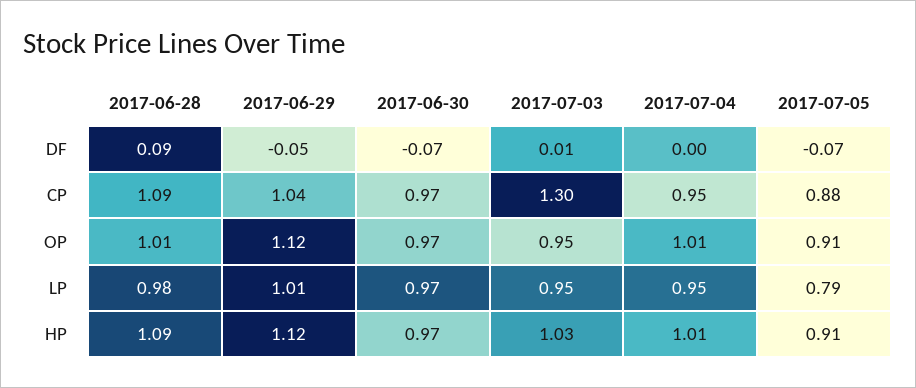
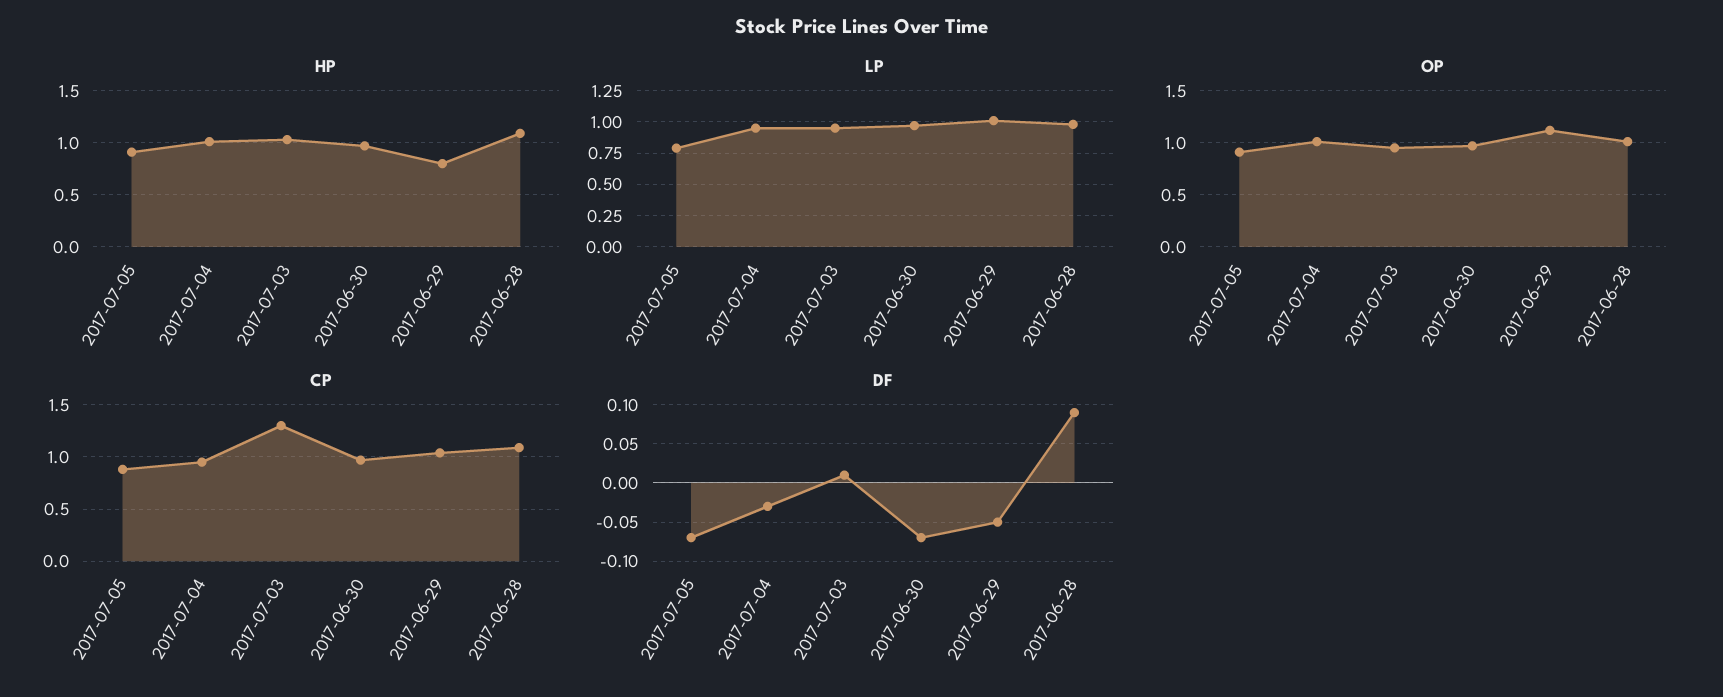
DF, 2017-07-04: 0 -> -0.03
HP, 2017-06-29: 1.12 -> 0.8

